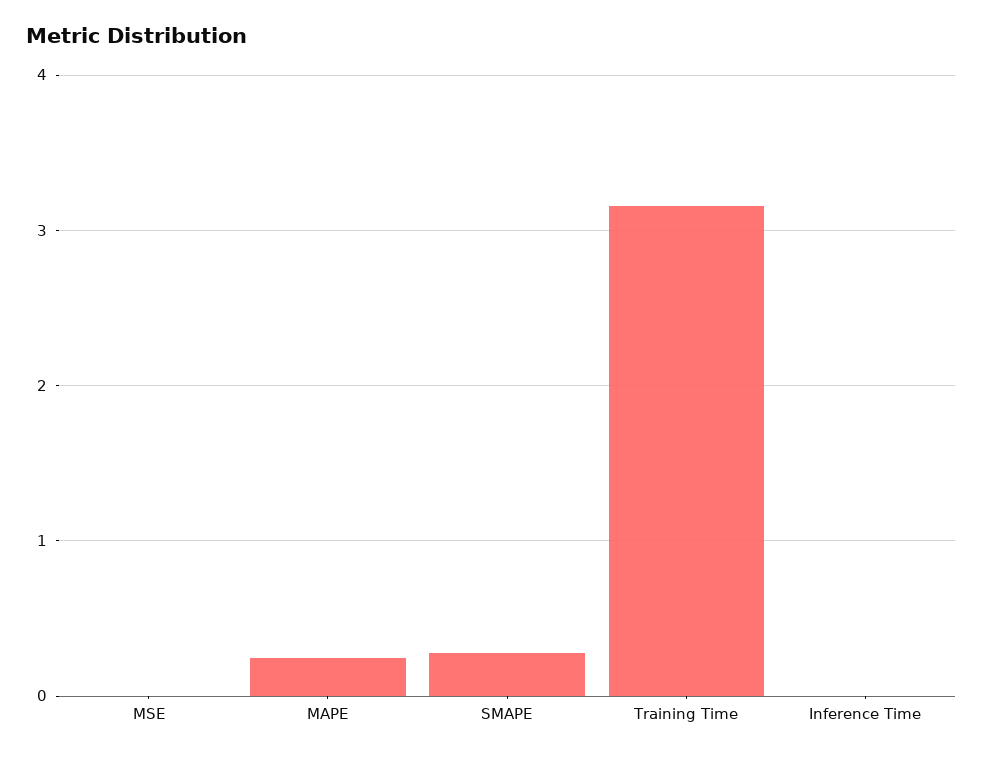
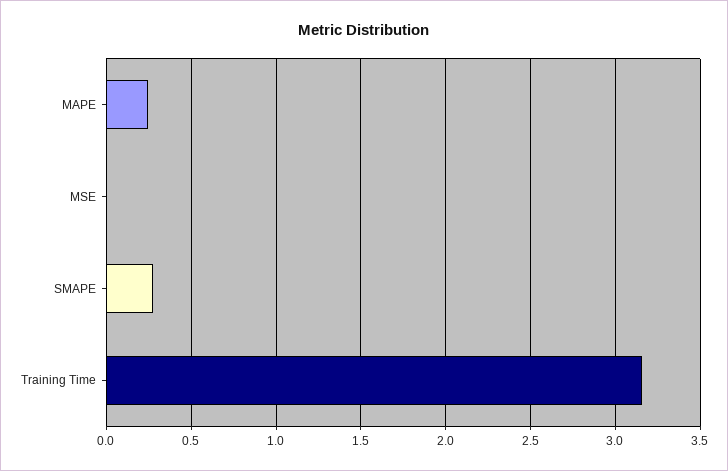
Inference Time: 0 -> none

